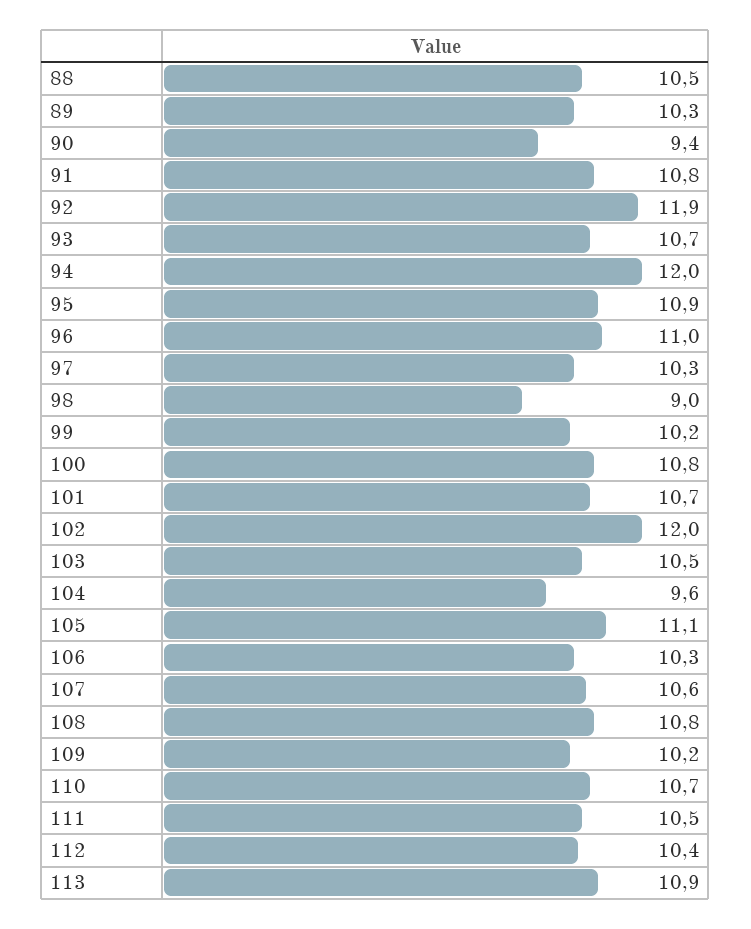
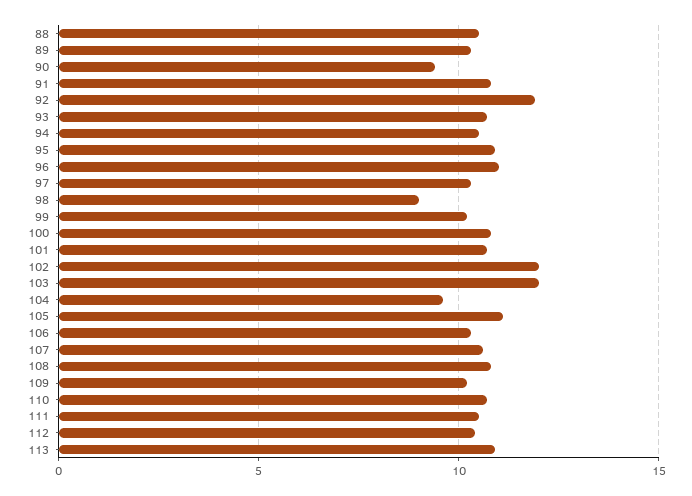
94: 12 -> 10.5
103: 10.5 -> 12

